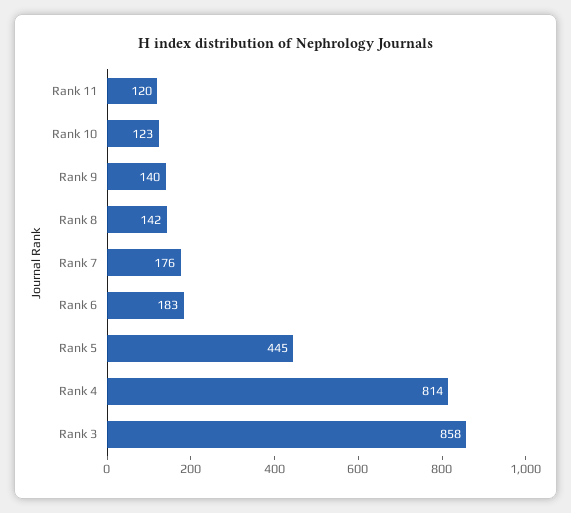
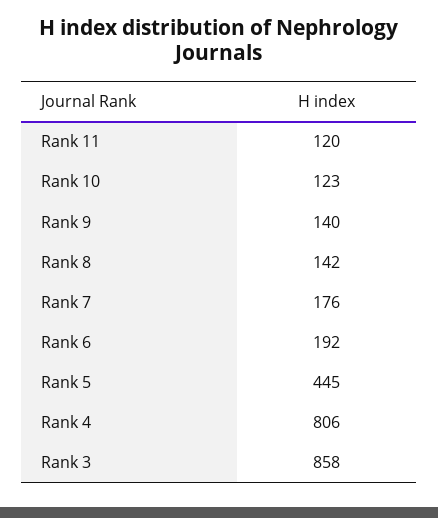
Rank 6: 183 -> 192
Rank 4: 814 -> 806

